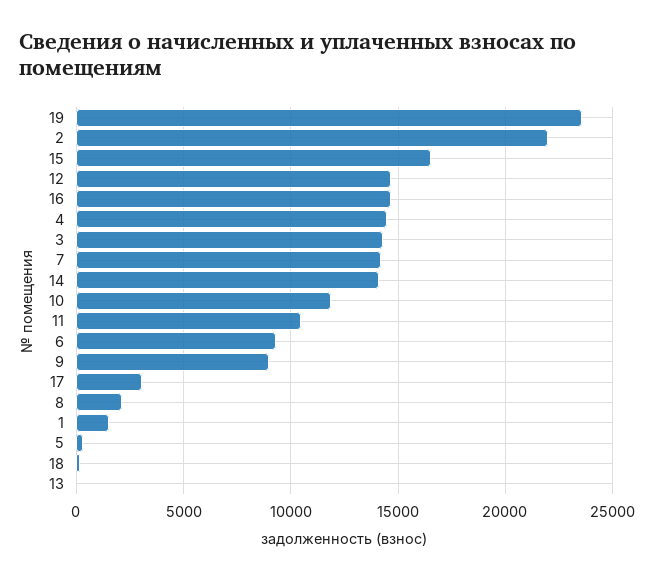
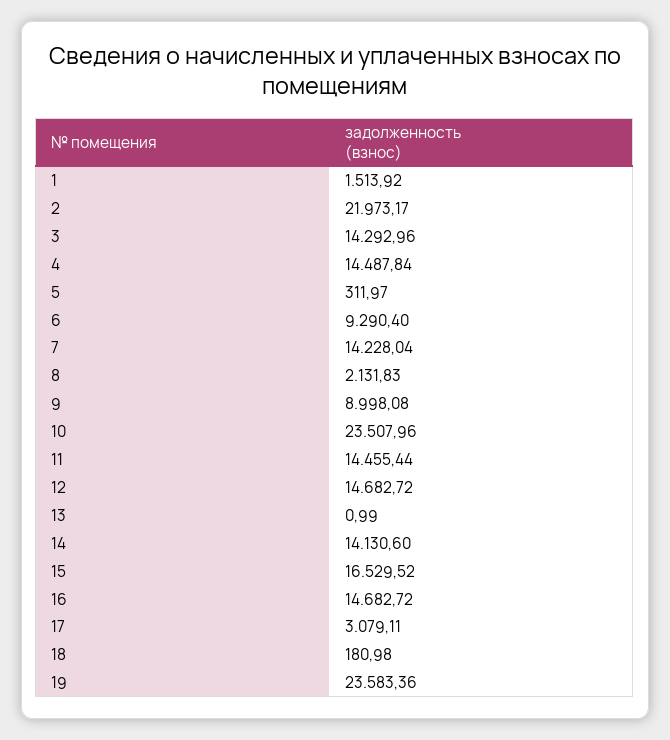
10: 12000 -> 23507.96
11: 10500 -> 14455.44

